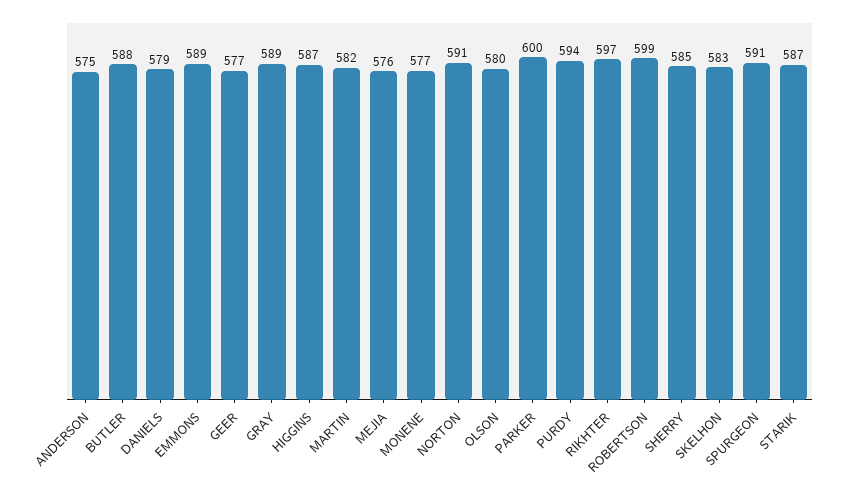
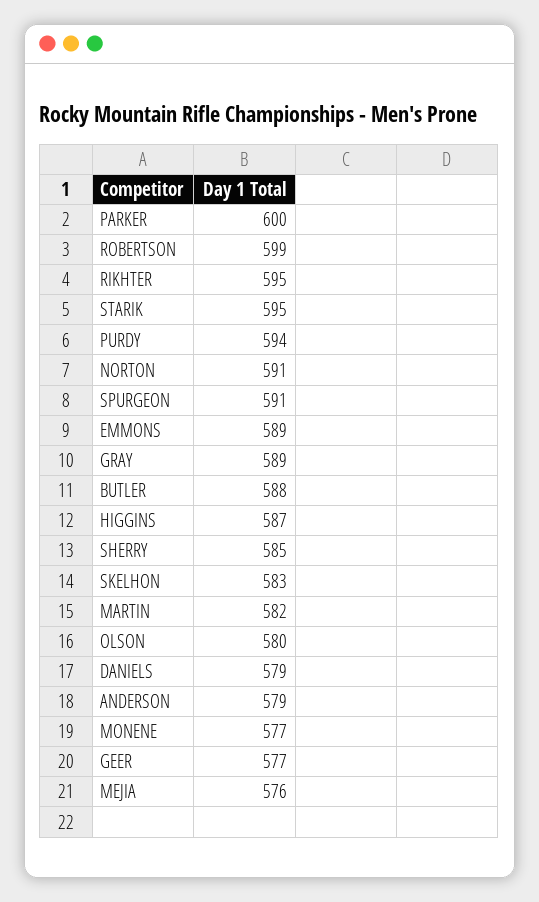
ANDERSON: 575 -> 579
RIKHTER: 597 -> 595
STARIK: 587 -> 595

